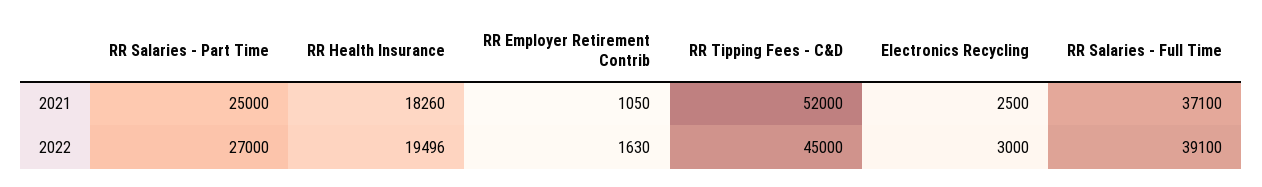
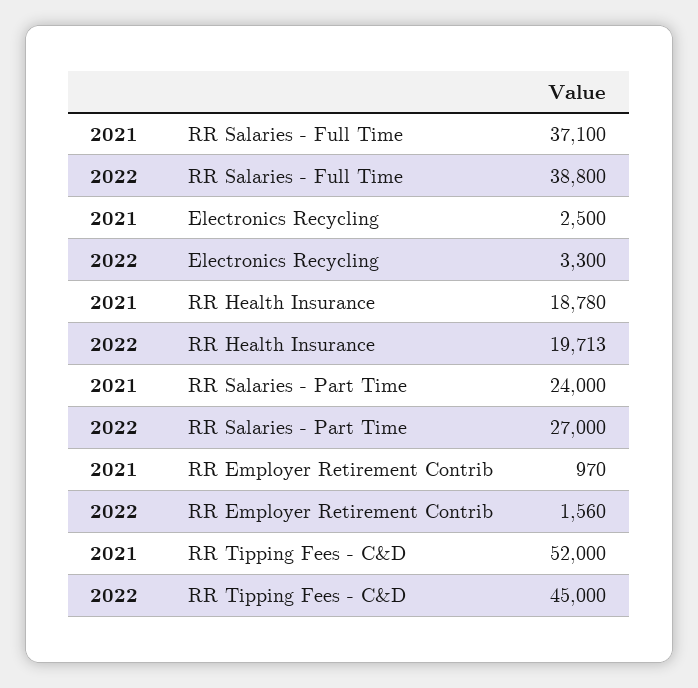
RR Salaries - Part Time, 2021: 25000 -> 24000
RR Health Insurance, 2021: 18260 -> 18780
RR Employer Retirement Contrib, 2021: 1050 -> 970
RR Health Insurance, 2022: 19496 -> 19713
RR Employer Retirement Contrib, 2022: 1630 -> 1560
Electronics Recycling, 2022: 3000 -> 3300
RR Salaries - Full Time, 2022: 39100 -> 38800

